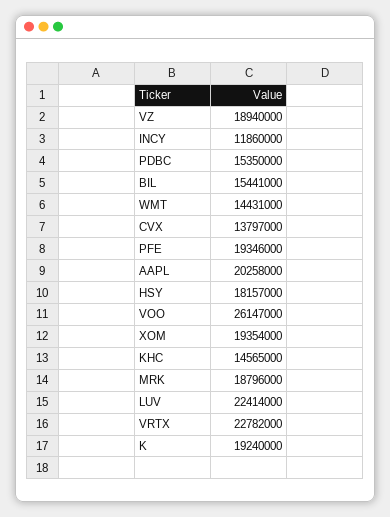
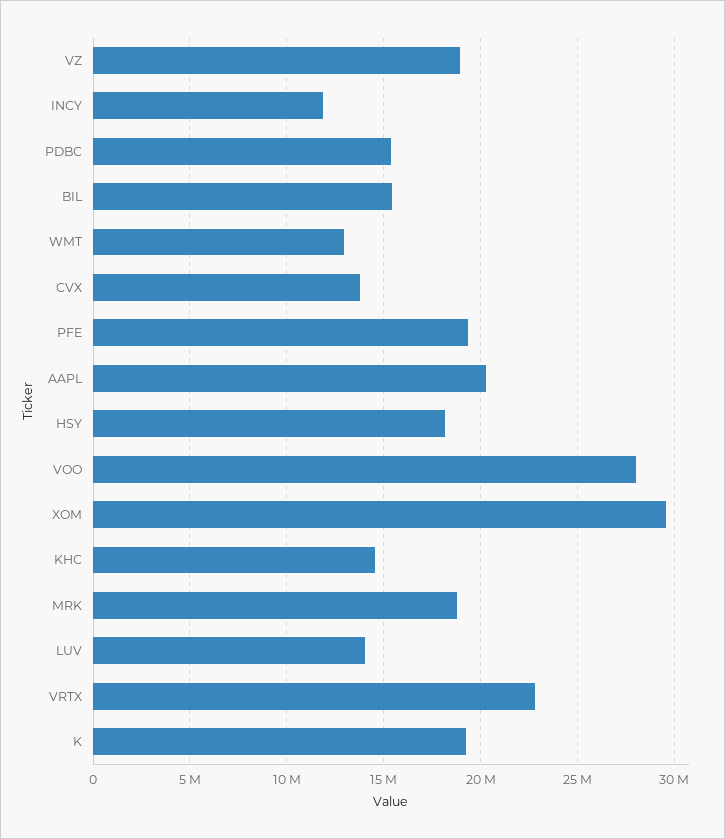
WMT: 14431000 -> 13000000
VOO: 26147000 -> 28000000
XOM: 19354000 -> 29500000
LUV: 22414000 -> 14000000

